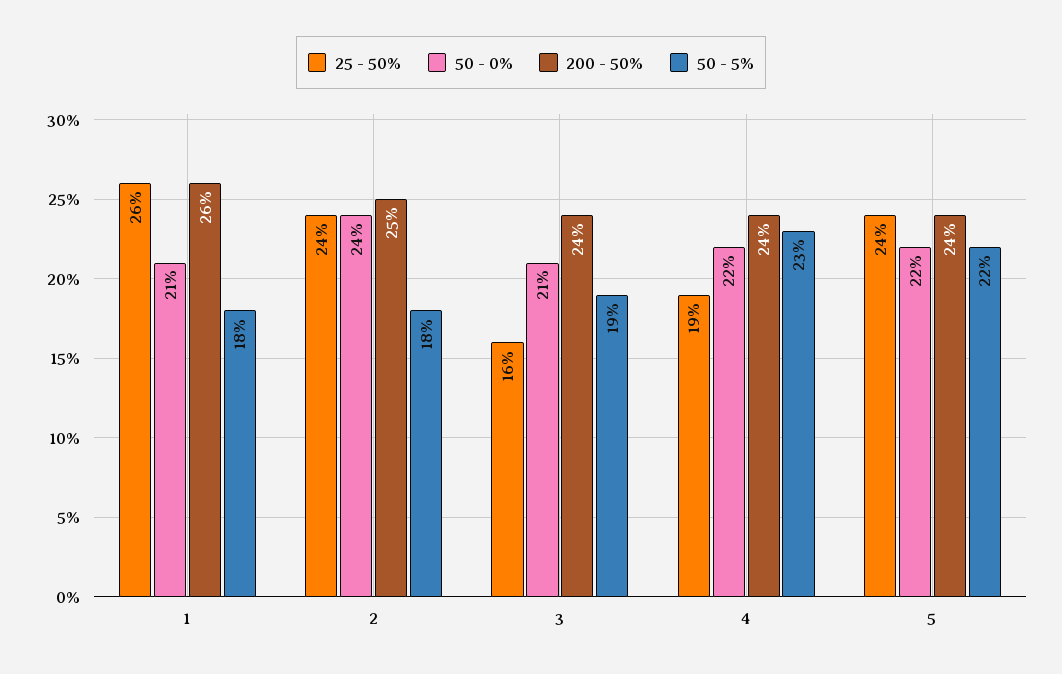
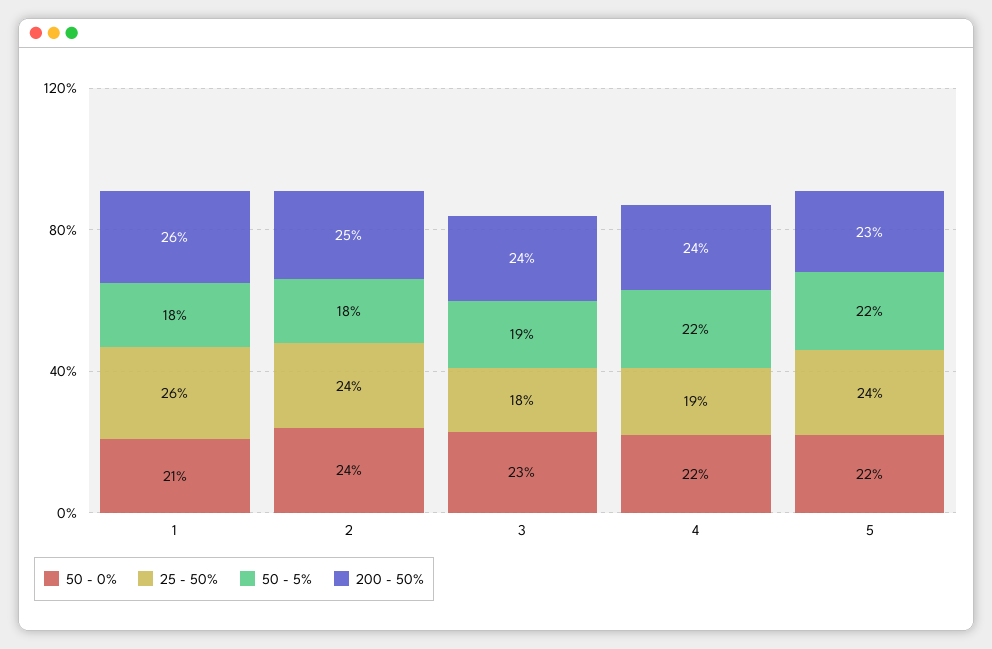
25 - 50%, 3: 16 -> 18
50 - 0%, 3: 21 -> 23
50 - 5%, 4: 23 -> 22
200 - 50%, 5: 24 -> 23

